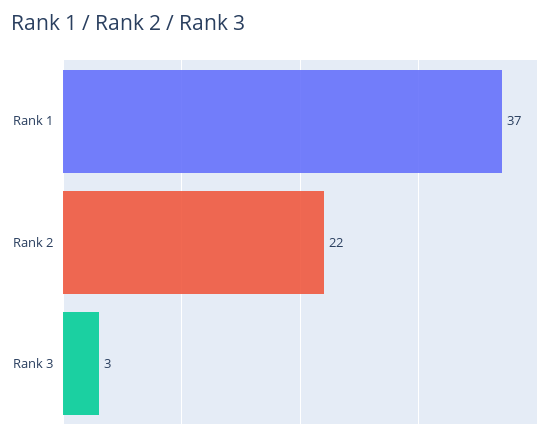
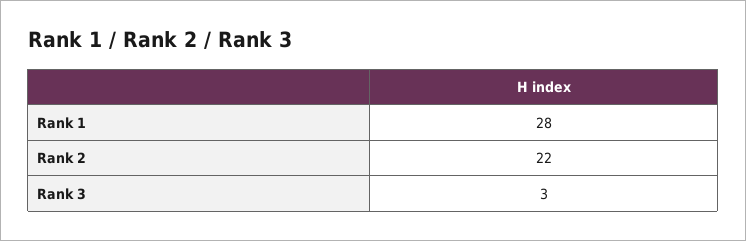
Rank 1: 37 -> 28

